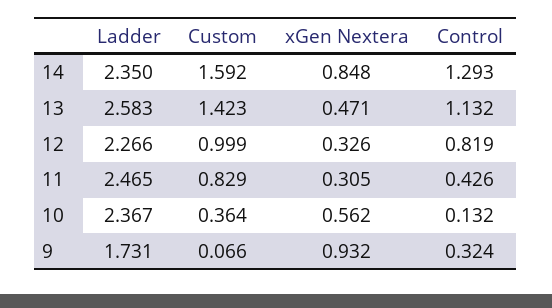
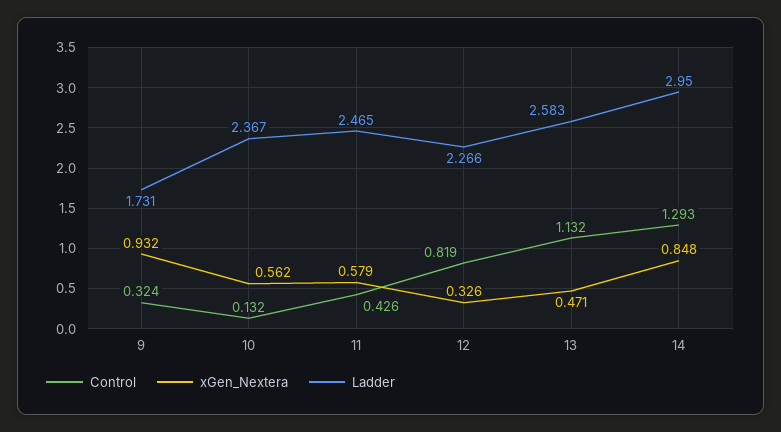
Ladder, 14: 2.35 -> 2.95
Custom, 14: 1.592 -> none
Custom, 13: 1.423 -> none
Custom, 12: 0.999 -> none
Custom, 11: 0.829 -> none
xGen Nextera, 11: 0.305 -> 0.579
Custom, 10: 0.364 -> none
Custom, 9: 0.066 -> none

